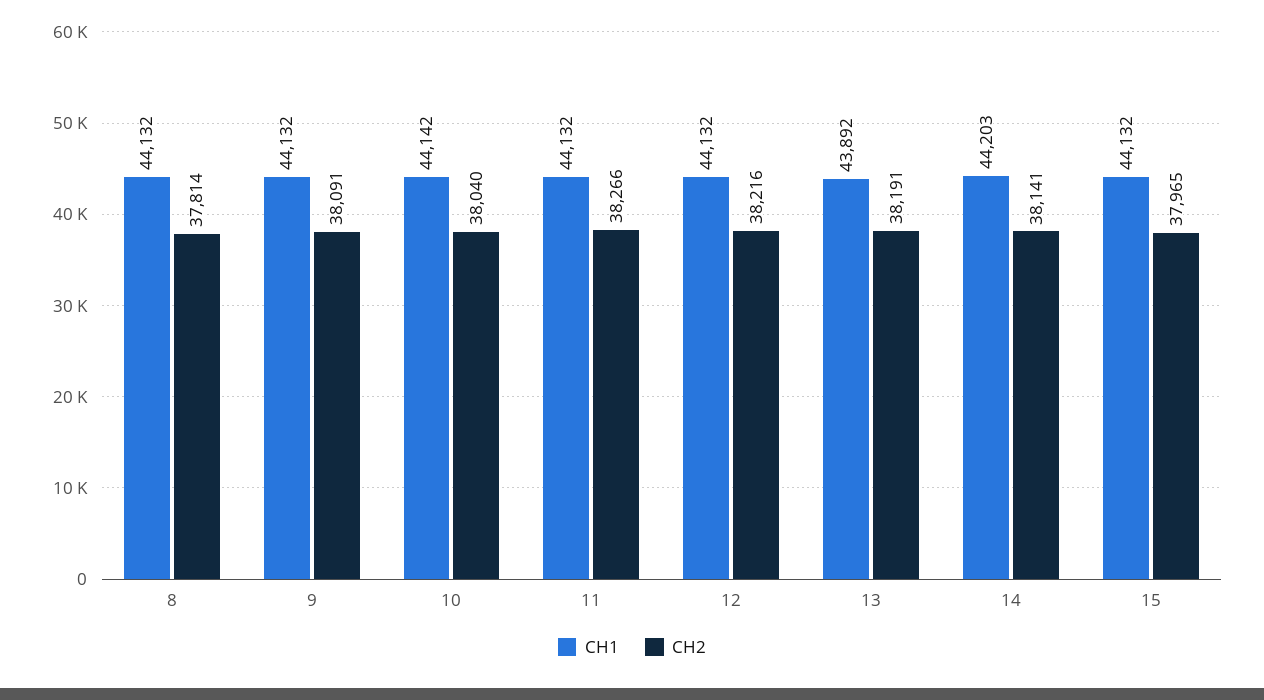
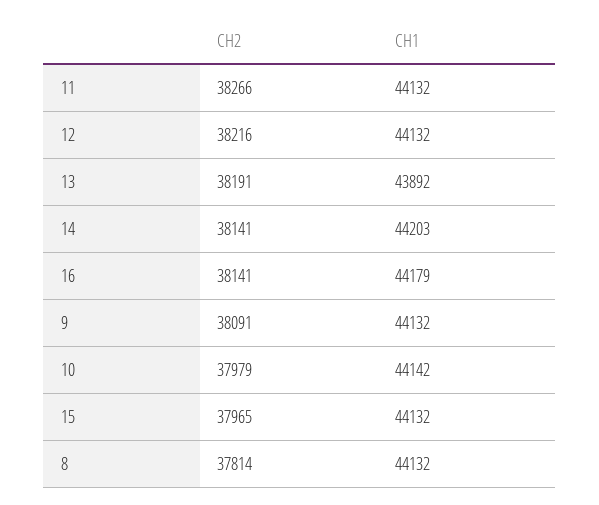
CH2, 10: 38040 -> 37979
CH2, 16: none -> 38141
CH1, 16: none -> 44179

